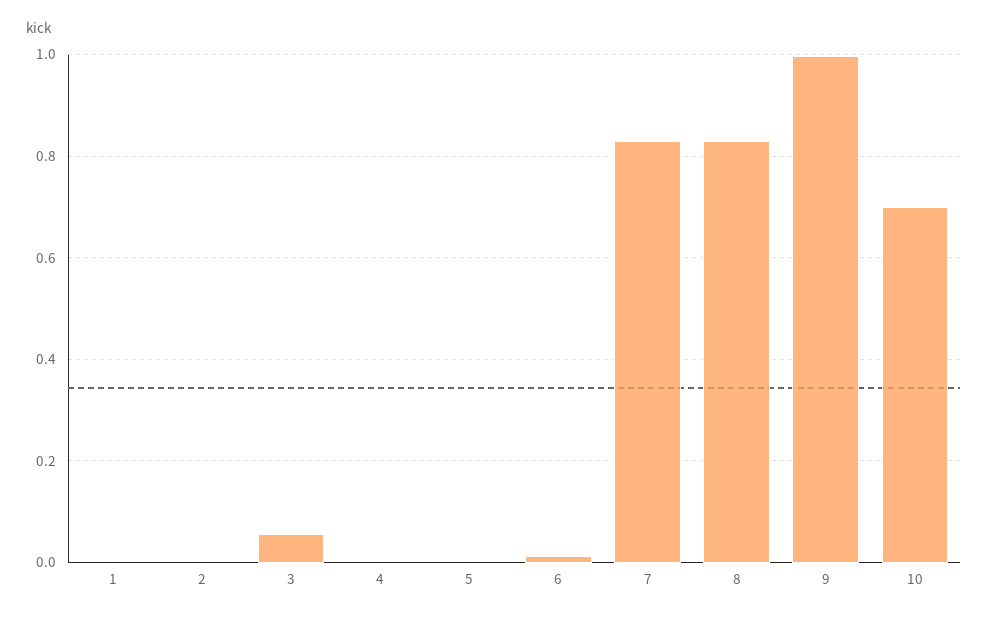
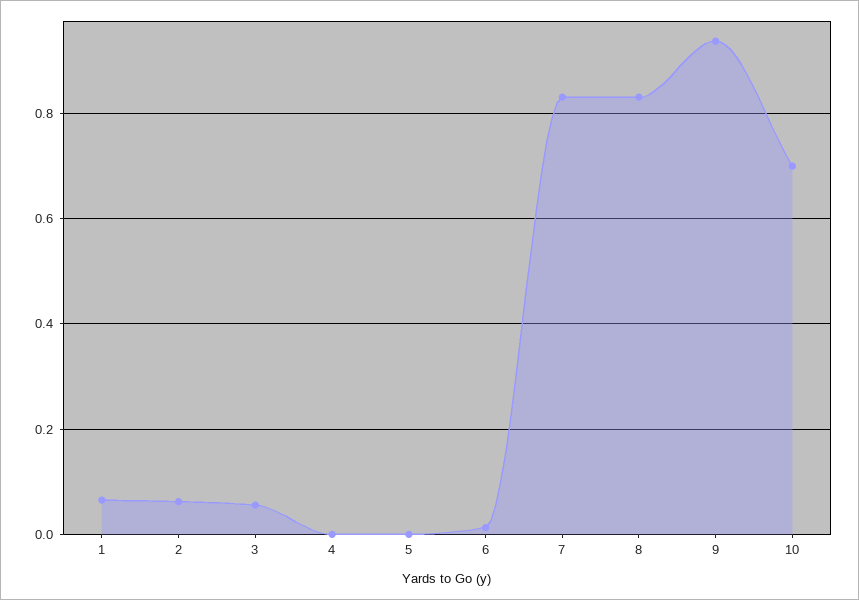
1: 0 -> 0.06
2: 0 -> 0.06
9: 1 -> 0.94

